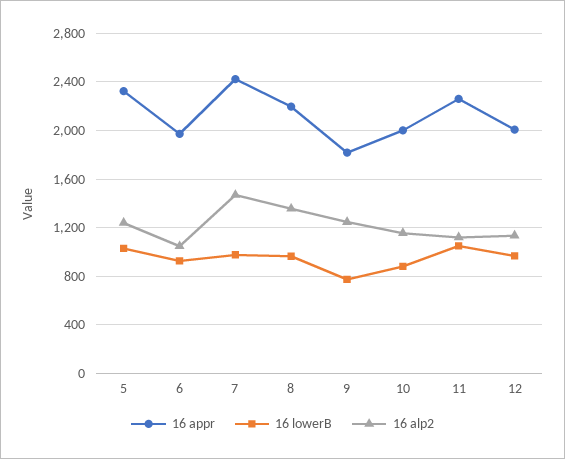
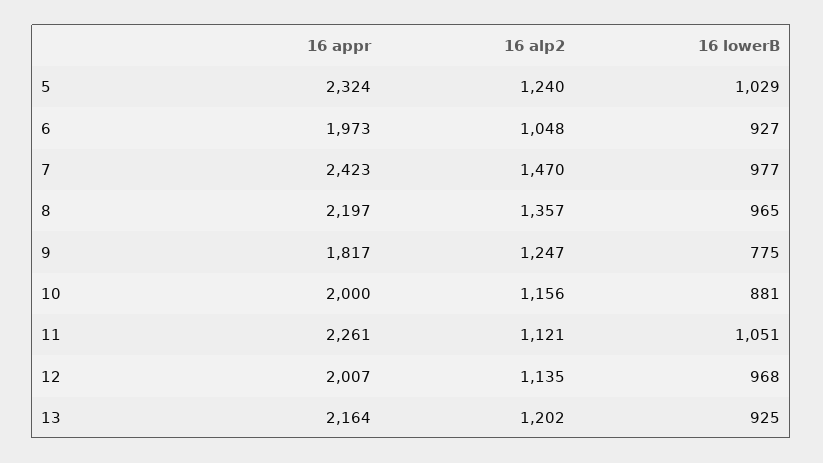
16 appr, 13: none -> 2164
16 alp2, 13: none -> 1202
16 lowerB, 13: none -> 925

